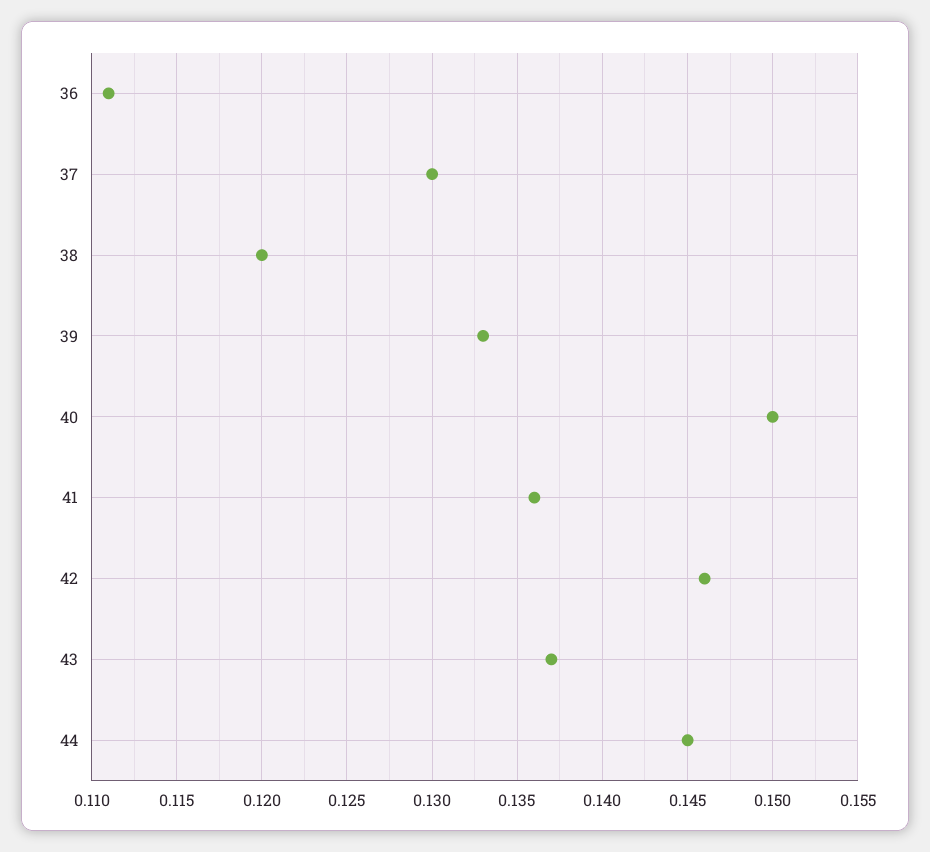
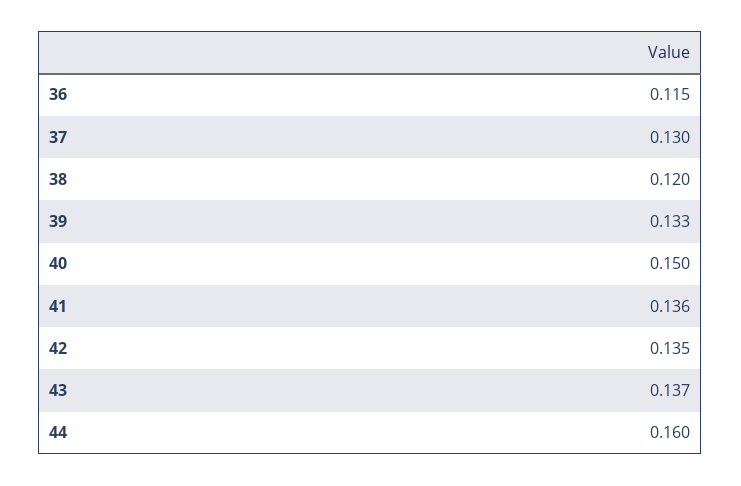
36: 0.111 -> 0.115
42: 0.146 -> 0.135
44: 0.145 -> 0.16

